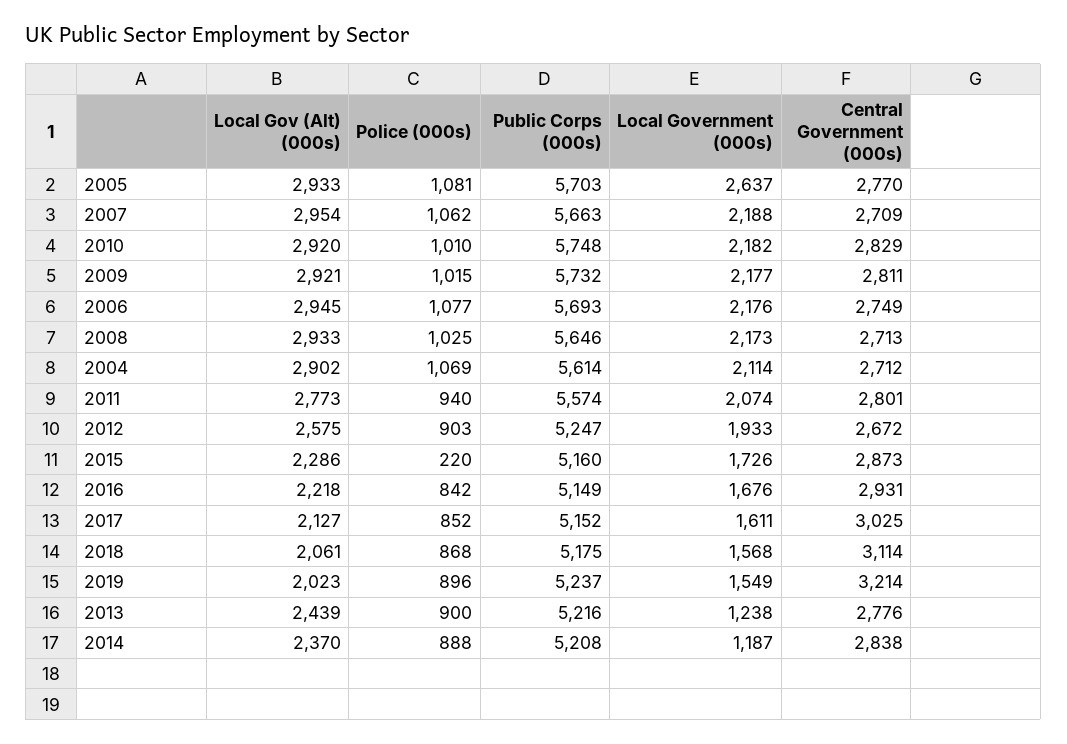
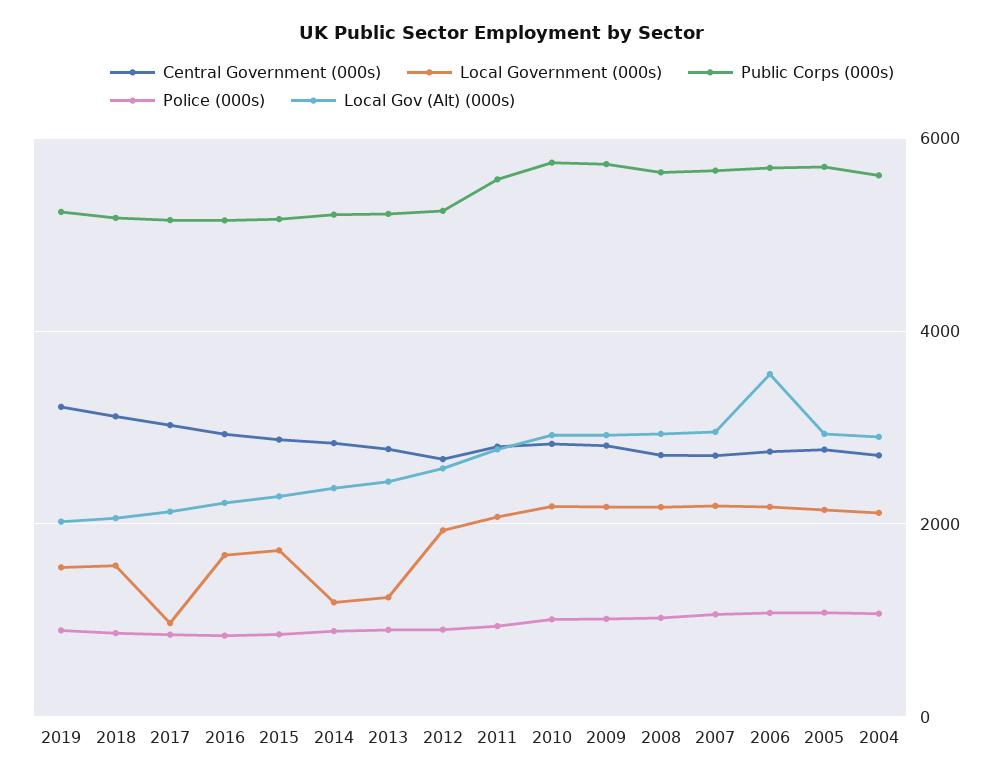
Local Government (000s), 2005: 2637 -> 2200
Local Gov (Alt) (000s), 2006: 2945 -> 3600
Police (000s), 2015: 220 -> 800
Local Government (000s), 2017: 1611 -> 1000

